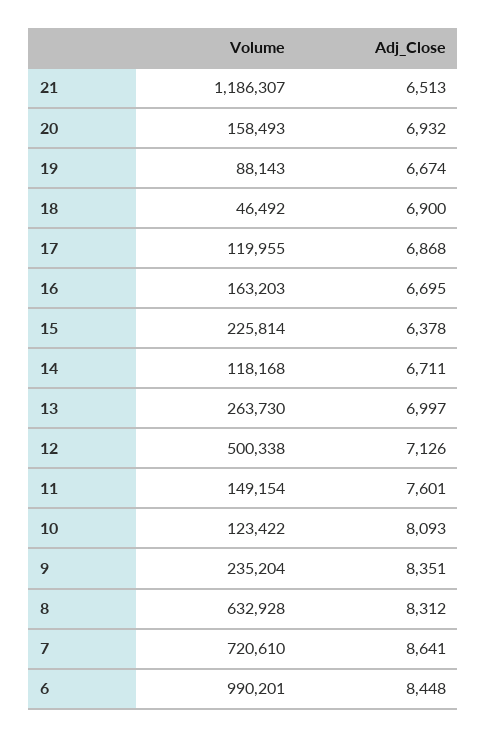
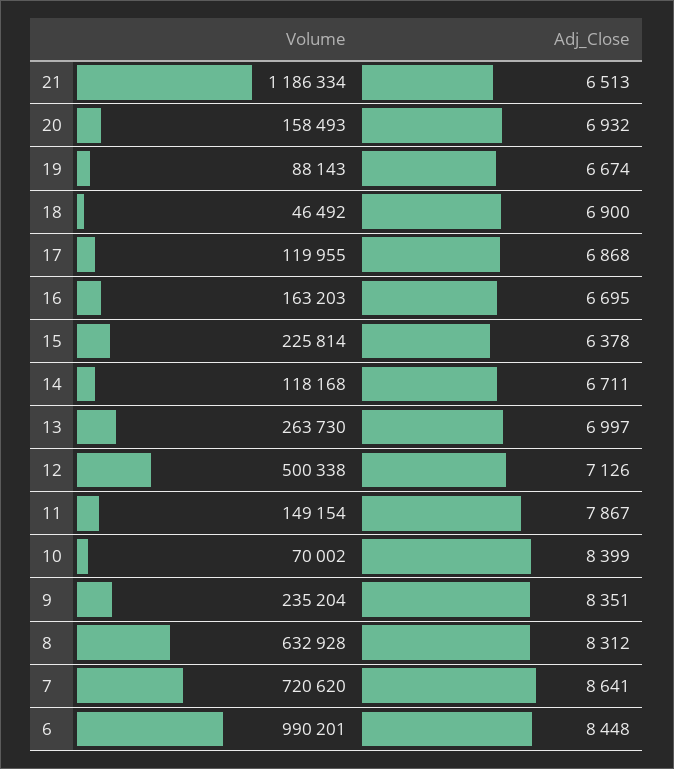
Volume, 21: 1186307 -> 1186334
Adj_Close, 11: 7601 -> 7867
Volume, 10: 123422 -> 70002
Adj_Close, 10: 8093 -> 8399
Volume, 7: 720610 -> 720620

